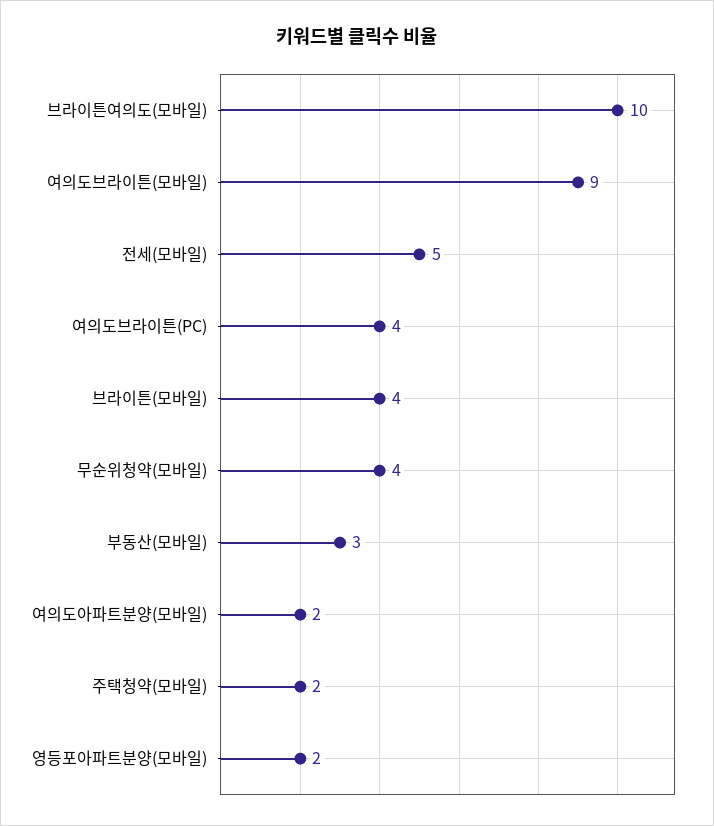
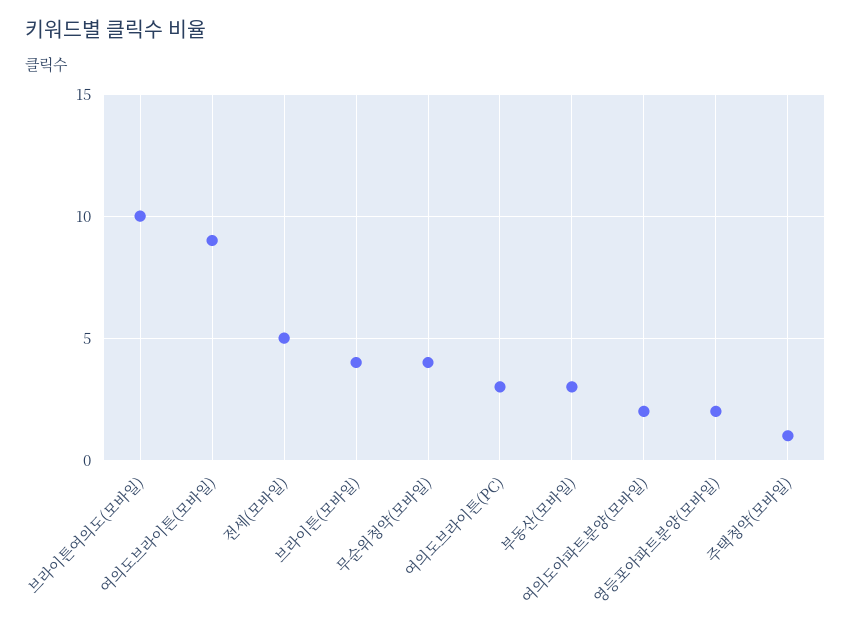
여의도브라이튼(PC): 4 -> 3
주택청약(모바일): 2 -> 1

